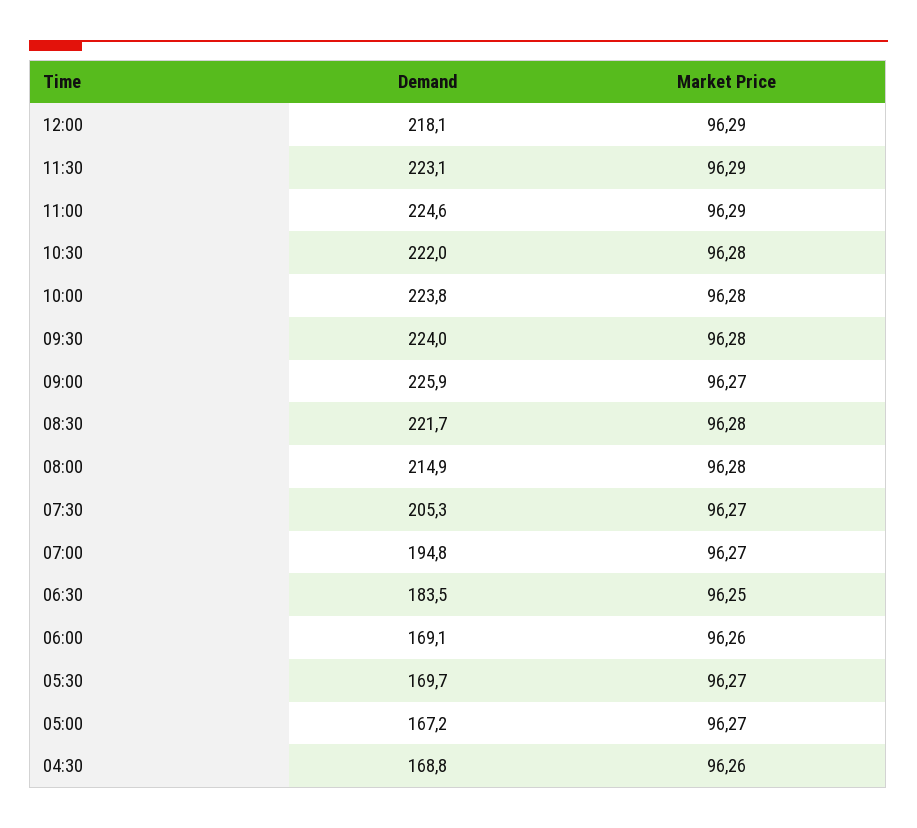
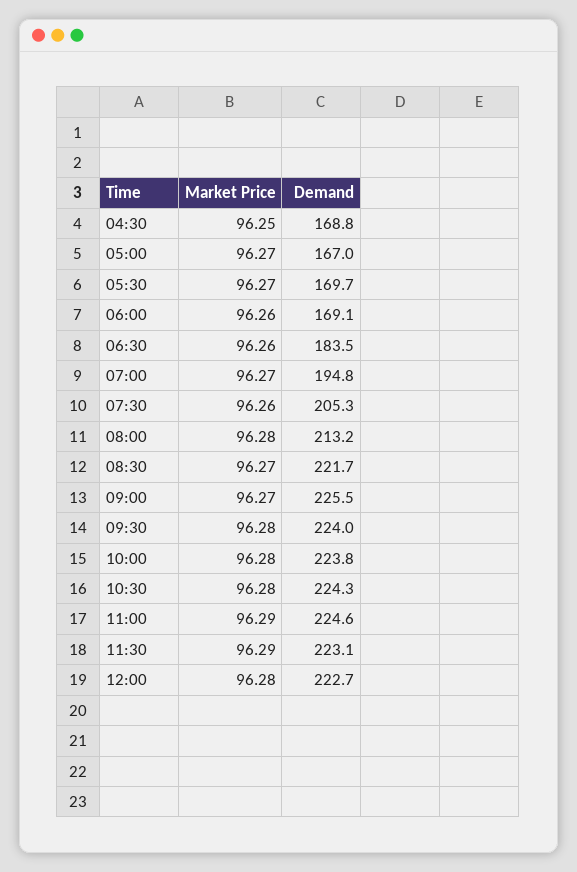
Demand, 12:00: 218.1 -> 222.7
Market Price, 12:00: 96.29 -> 96.28
Demand, 10:30: 222 -> 224.3
Demand, 09:00: 225.9 -> 225.5
Market Price, 08:30: 96.28 -> 96.27
Demand, 08:00: 214.9 -> 213.2
Market Price, 07:30: 96.27 -> 96.26
Market Price, 06:30: 96.25 -> 96.26
Demand, 05:00: 167.2 -> 167
Market Price, 04:30: 96.26 -> 96.25

